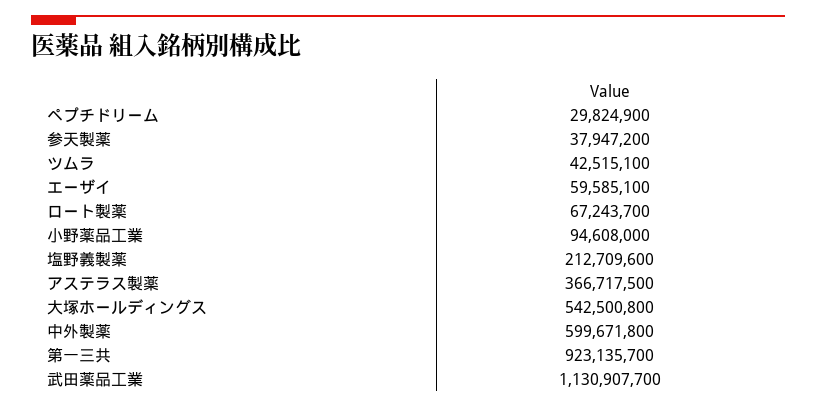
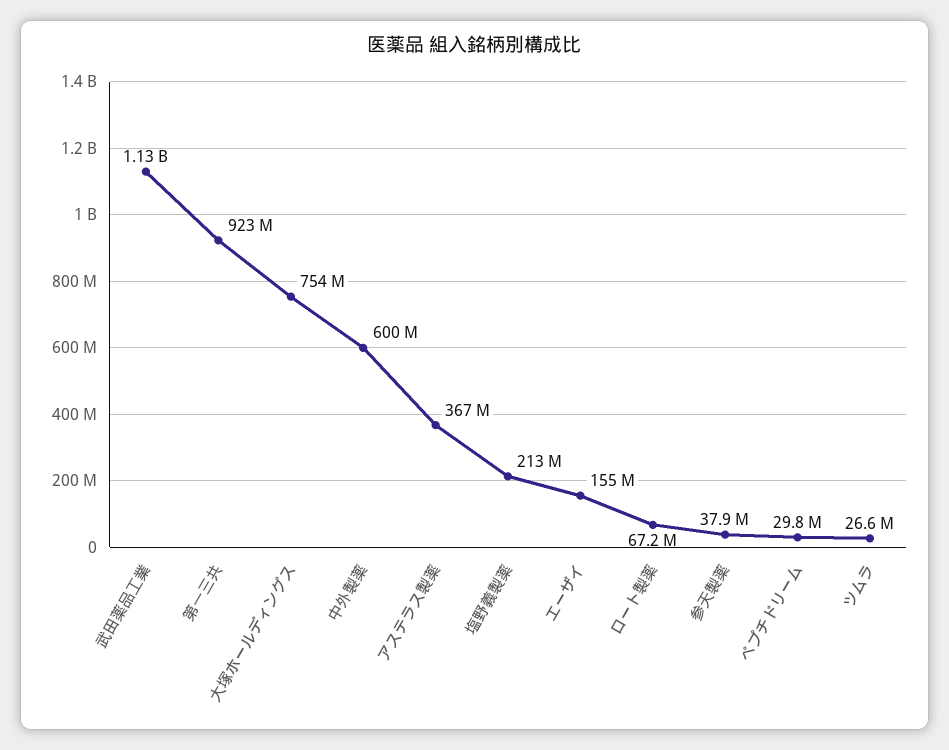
ツムラ: 42515100 -> 26600000
エーザイ: 59585100 -> 155000000
小野薬品工業: 94608000 -> none
大塚ホールディングス: 542500800 -> 754000000

